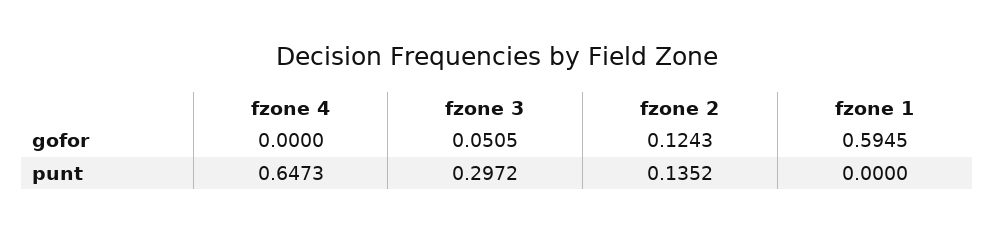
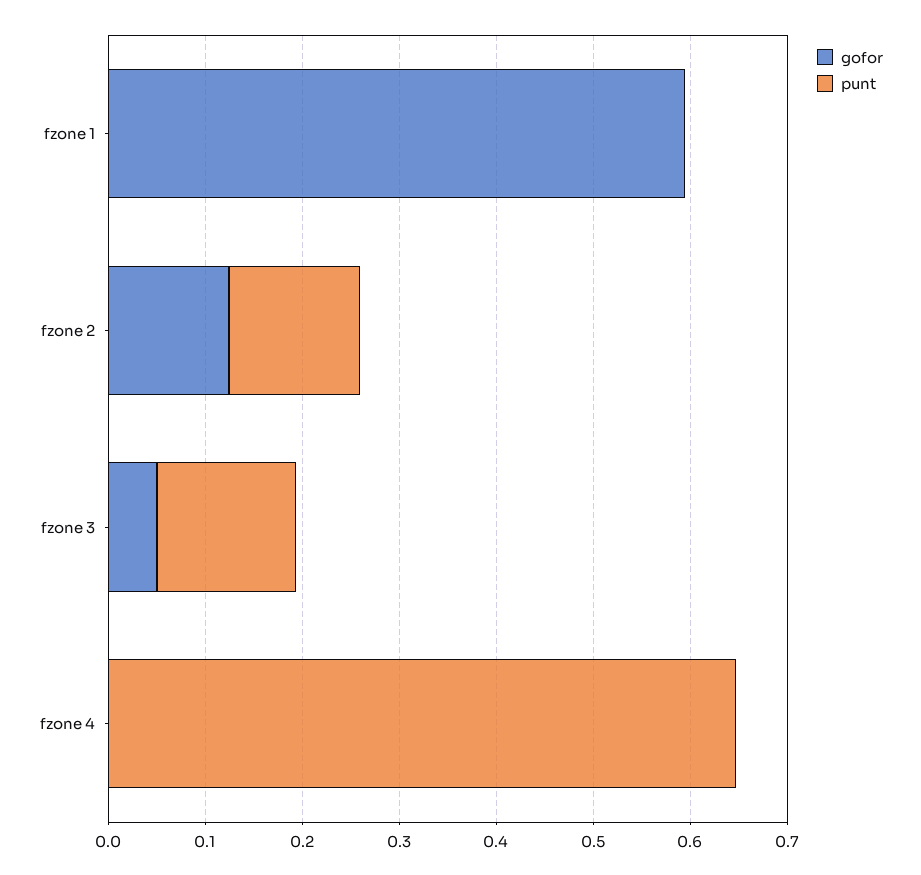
punt, fzone 3: 0.2972 -> 0.14

